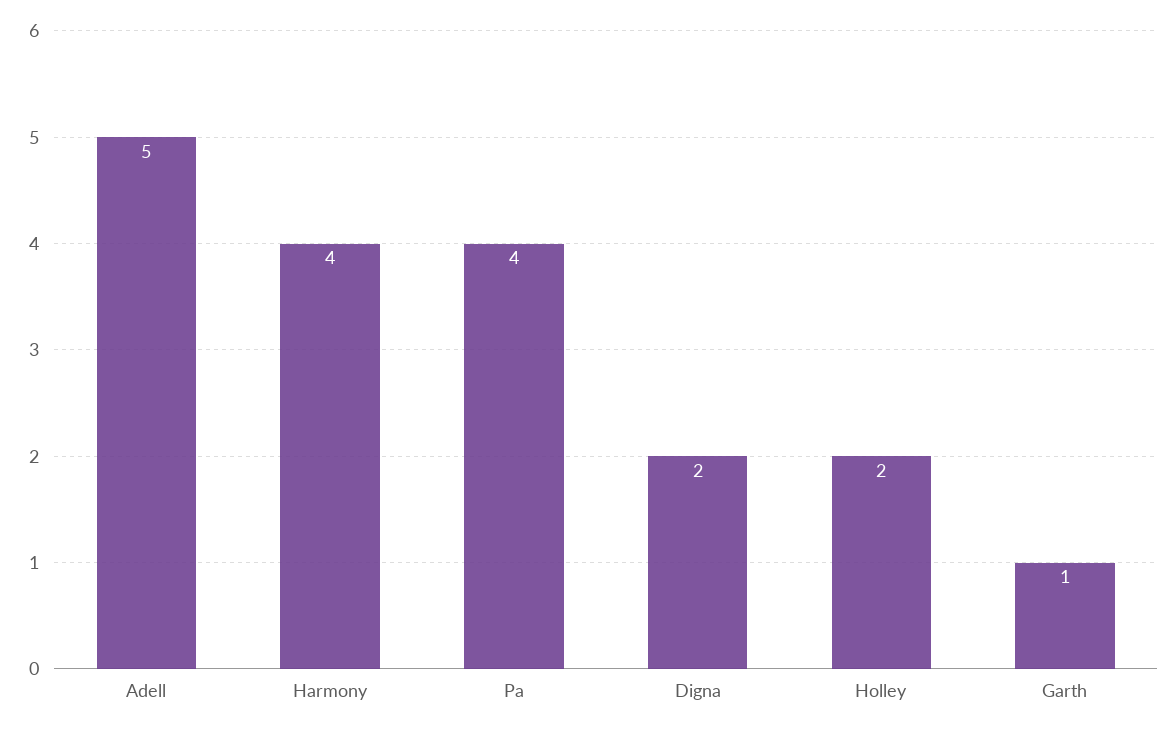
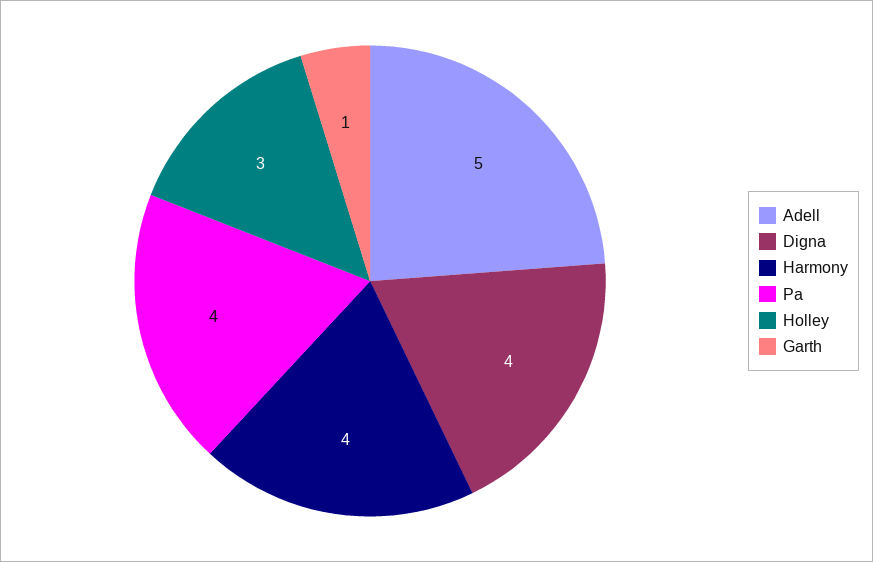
Digna: 2 -> 4
Holley: 2 -> 3

